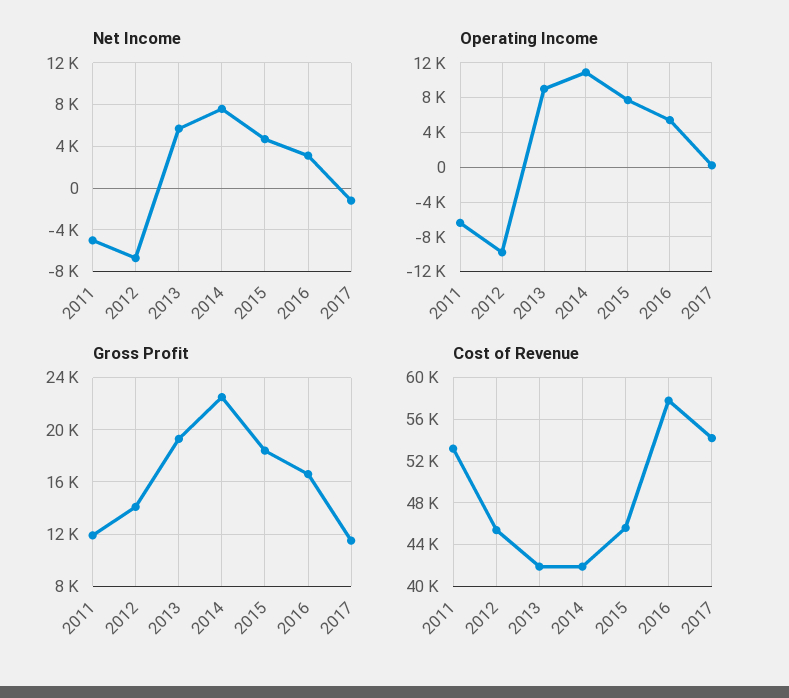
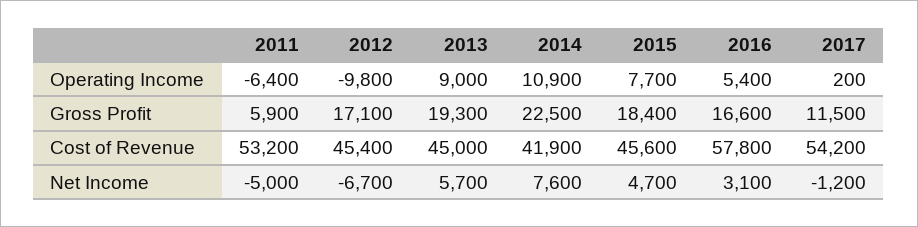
Gross Profit, 2011: 12000 -> 5900
Gross Profit, 2012: 14000 -> 17100
Cost of Revenue, 2013: 42000 -> 45000

